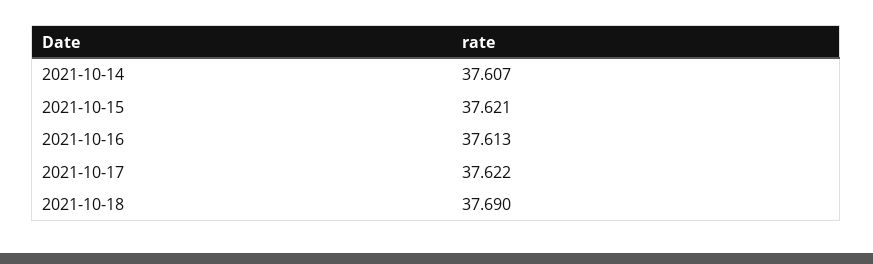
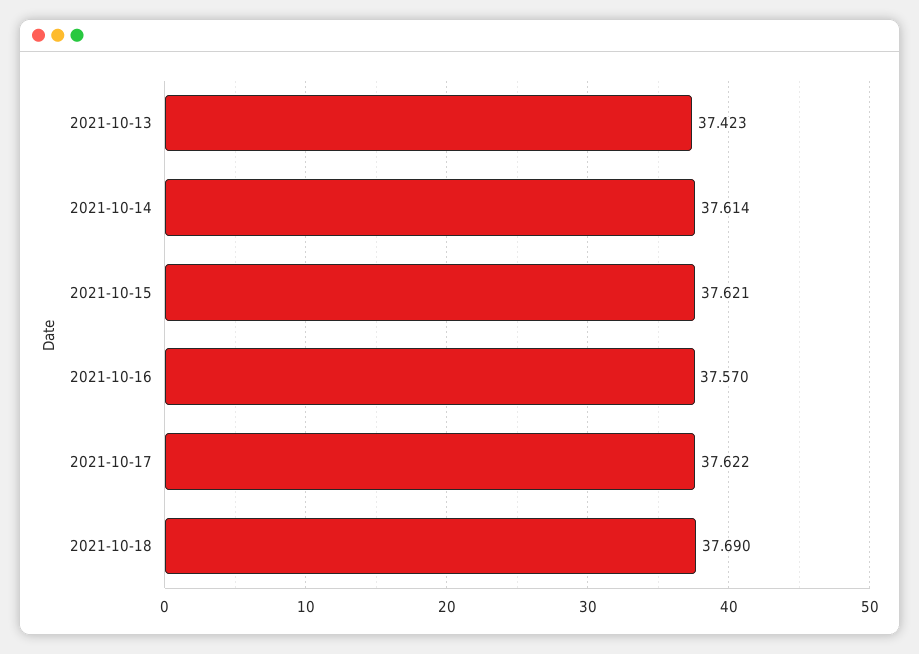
2021-10-14: 37.607 -> 37.614
2021-10-16: 37.613 -> 37.57
2021-10-13: none -> 37.423

